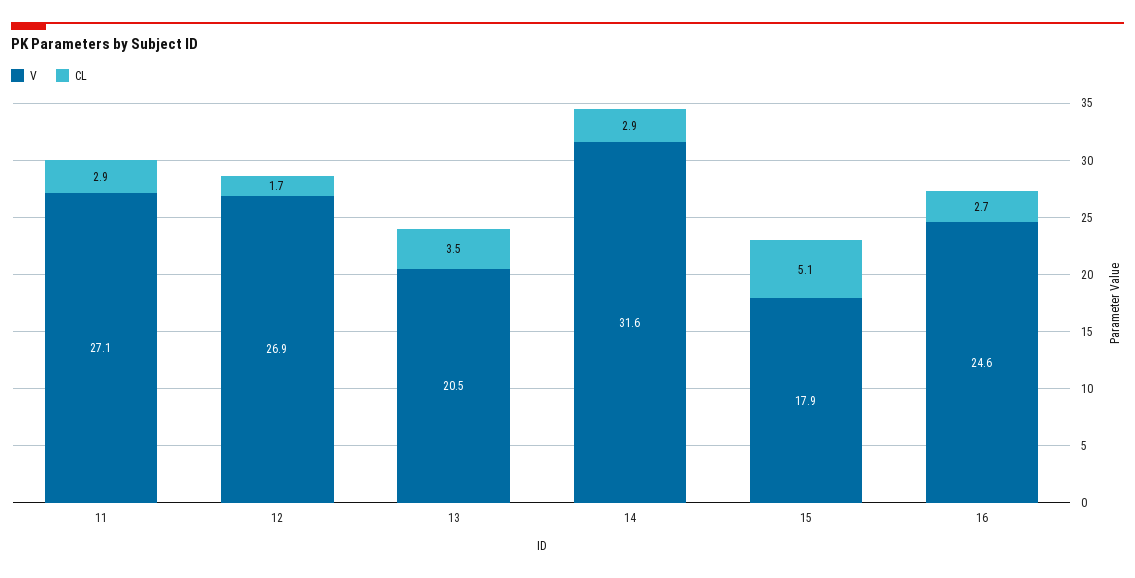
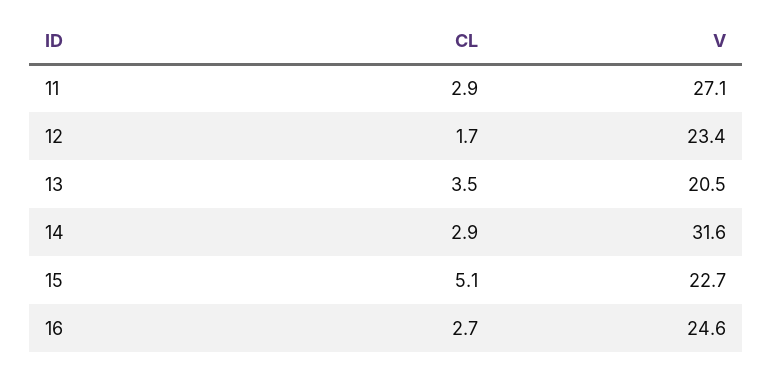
V, 12: 26.9 -> 23.4
V, 15: 17.9 -> 22.7

